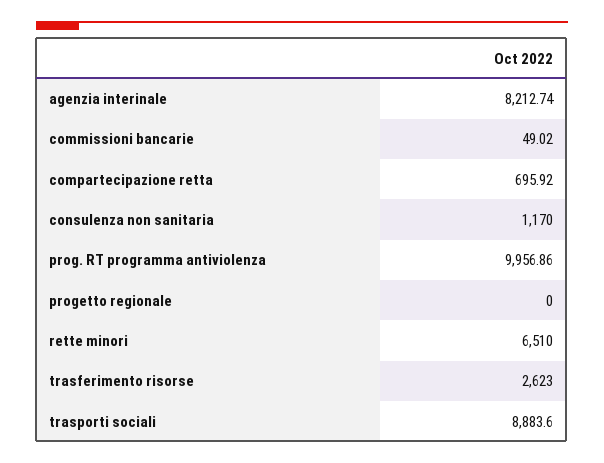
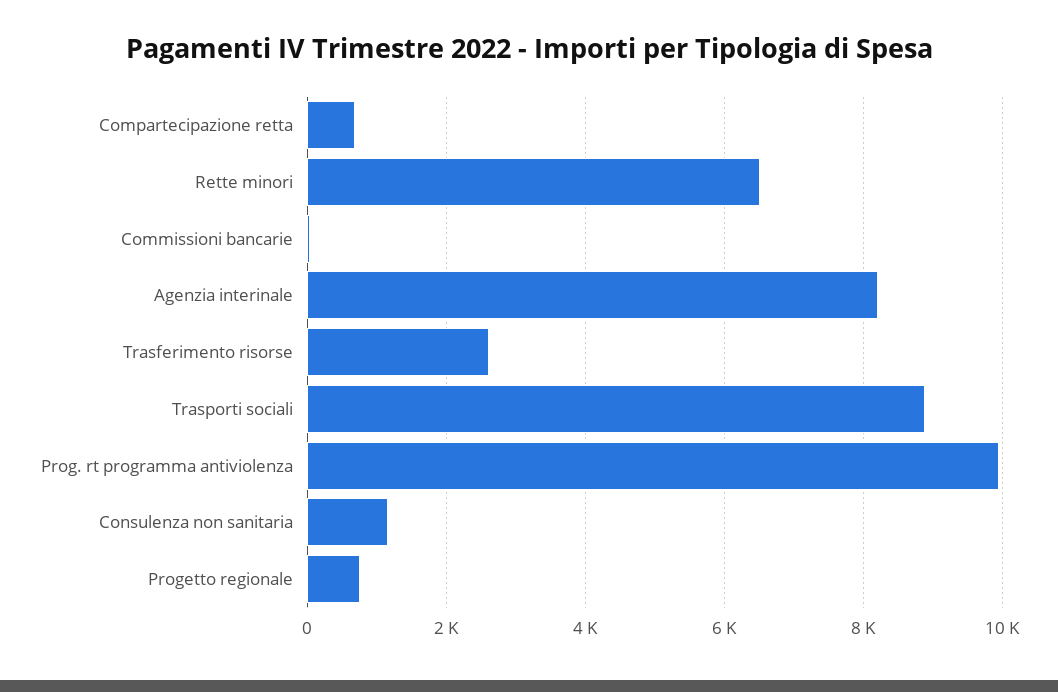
progetto regionale: 0 -> 800

